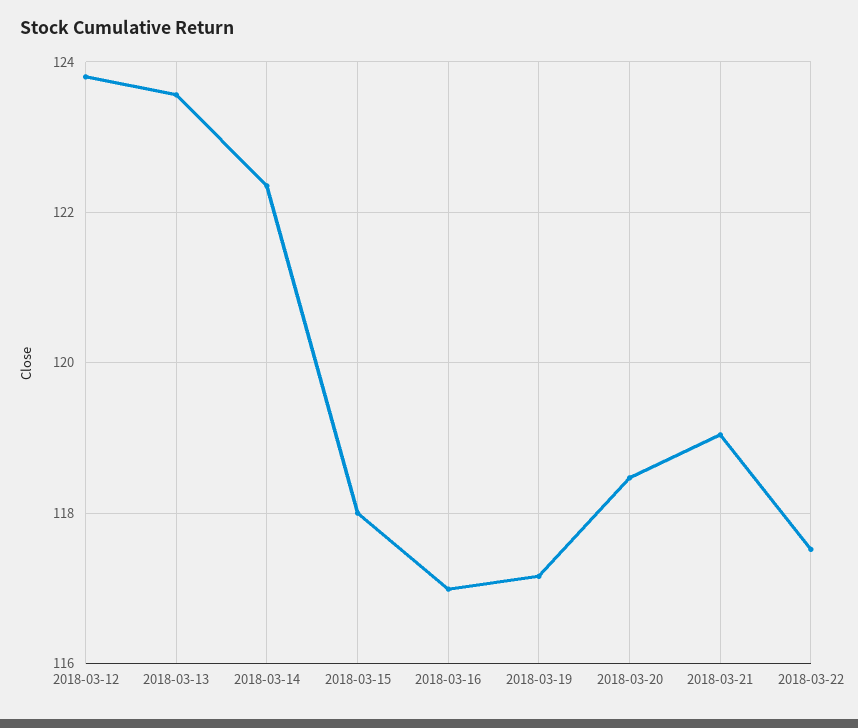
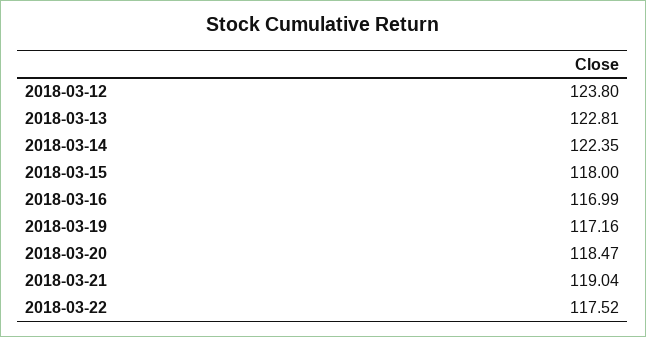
2018-03-13: 123.6 -> 122.81

